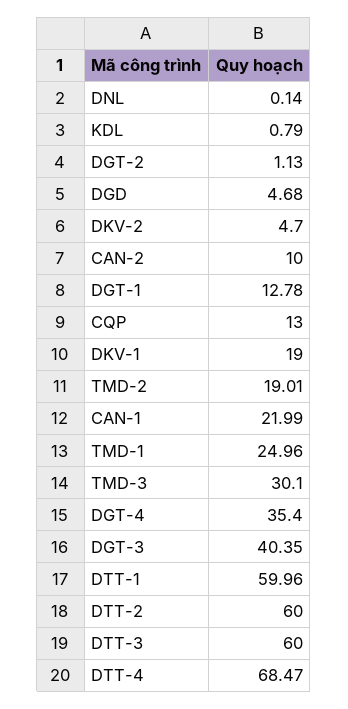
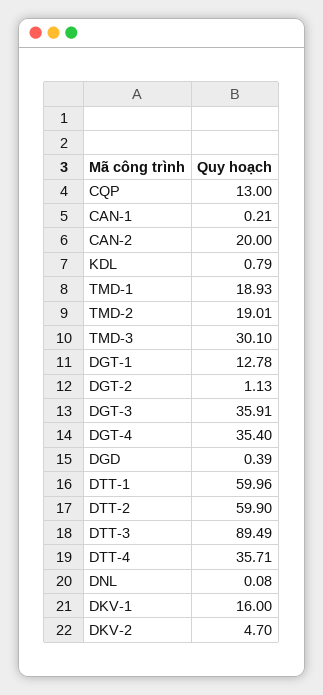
DNL: 0.14 -> 0.08
DGD: 4.68 -> 0.39
CAN-2: 10 -> 20
DKV-1: 19 -> 16
CAN-1: 21.99 -> 0.21
TMD-1: 24.96 -> 18.93
DGT-3: 40.35 -> 35.91
DTT-2: 60 -> 59.9
DTT-3: 60 -> 89.49
DTT-4: 68.47 -> 35.71

